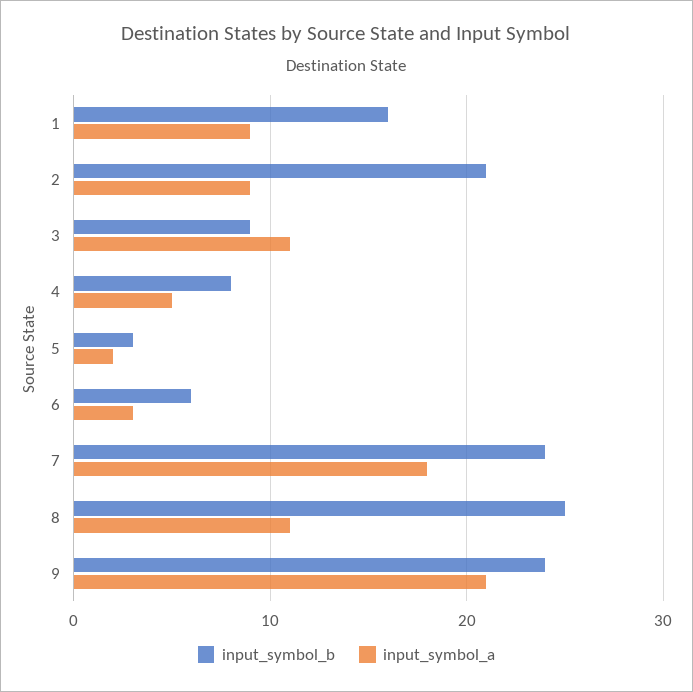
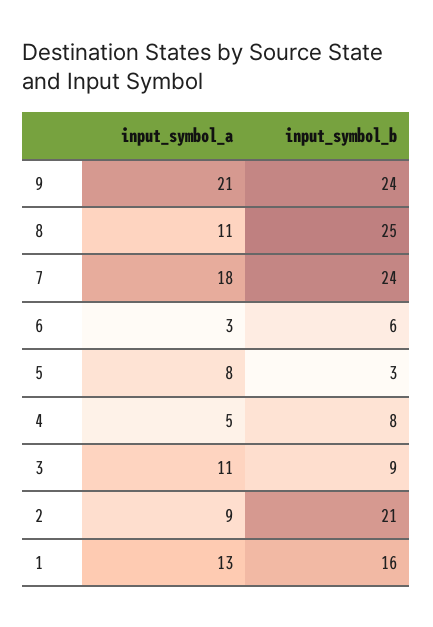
input_symbol_a, 1: 9 -> 13
input_symbol_a, 5: 2 -> 8

